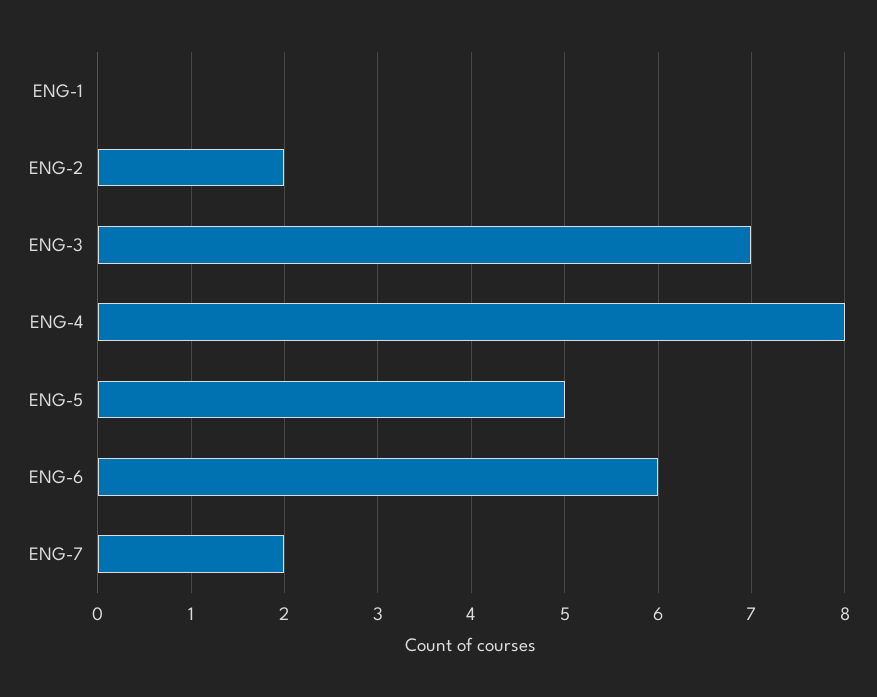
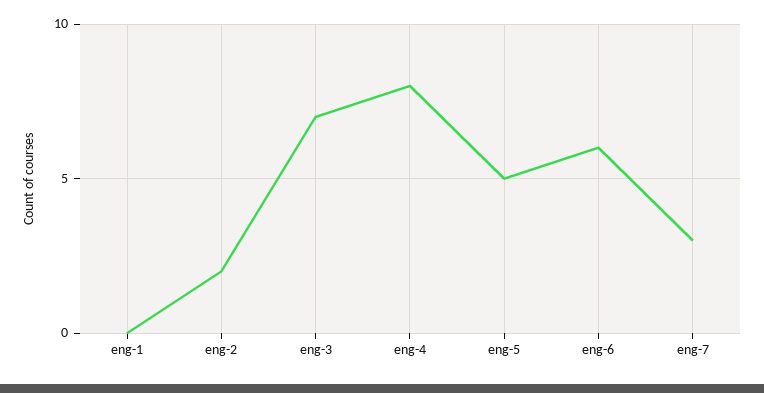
ENG-7: 2 -> 3

